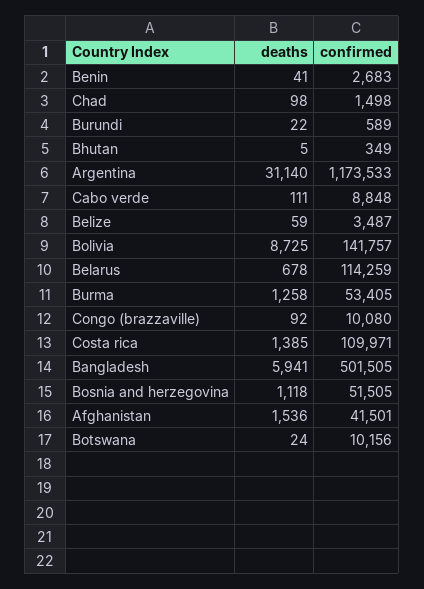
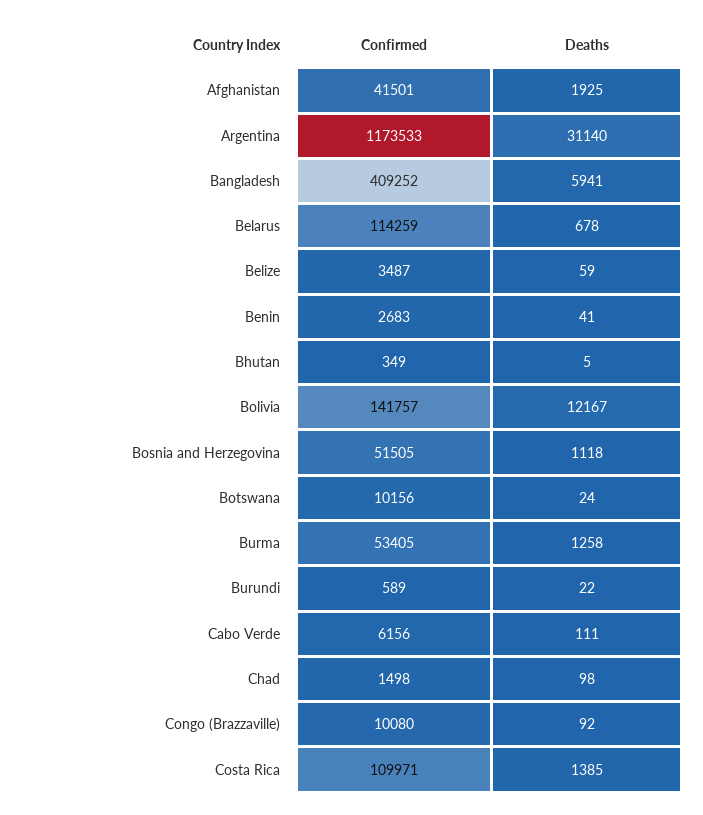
confirmed, Cabo verde: 8848 -> 6156
deaths, Bolivia: 8725 -> 12167
confirmed, Bangladesh: 501505 -> 409252
deaths, Afghanistan: 1536 -> 1925

